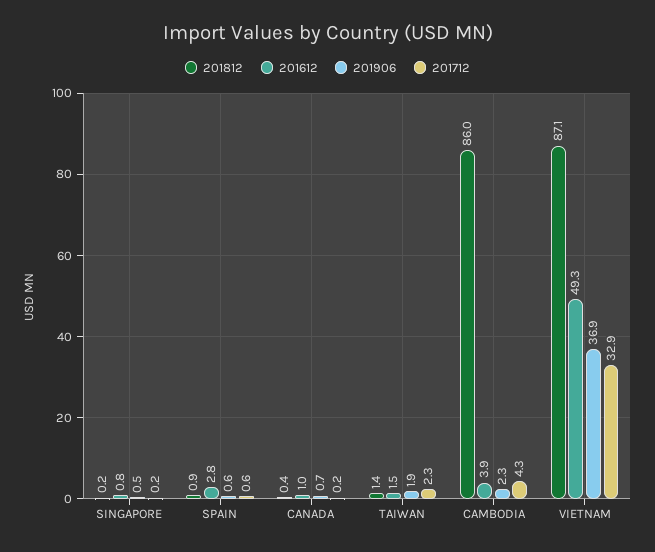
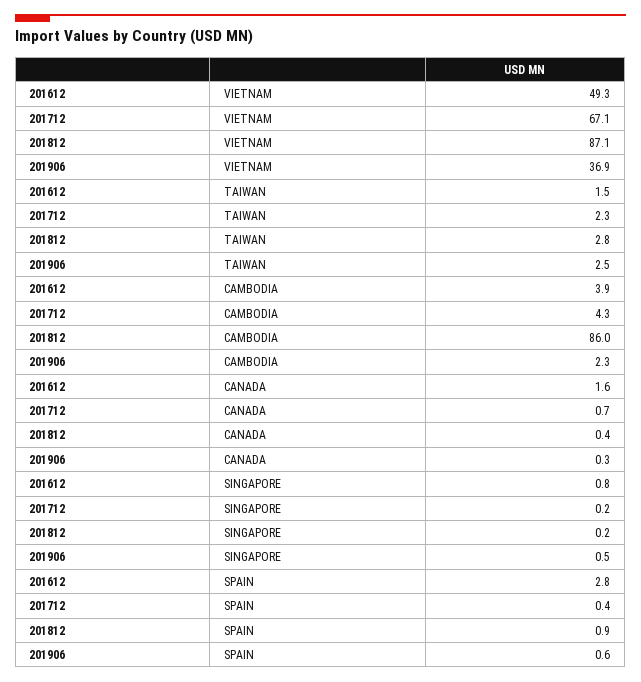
201712, SPAIN: 0.6 -> 0.4
201612, CANADA: 1 -> 1.6
201906, CANADA: 0.7 -> 0.3
201712, CANADA: 0.2 -> 0.7
201812, TAIWAN: 1.4 -> 2.8
201906, TAIWAN: 1.9 -> 2.5
201712, VIETNAM: 32.9 -> 67.1

